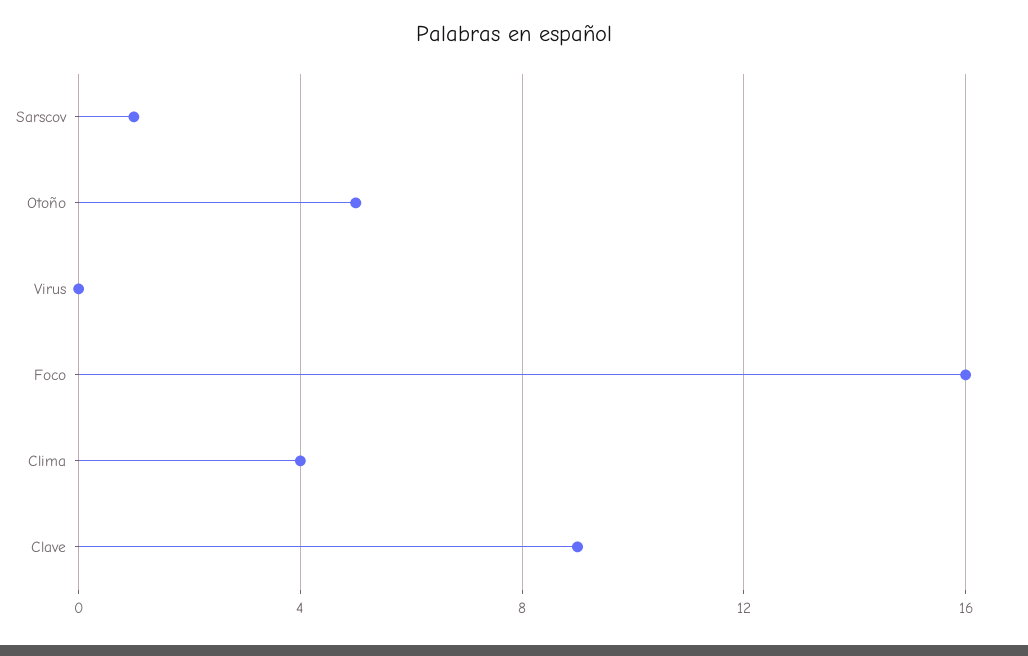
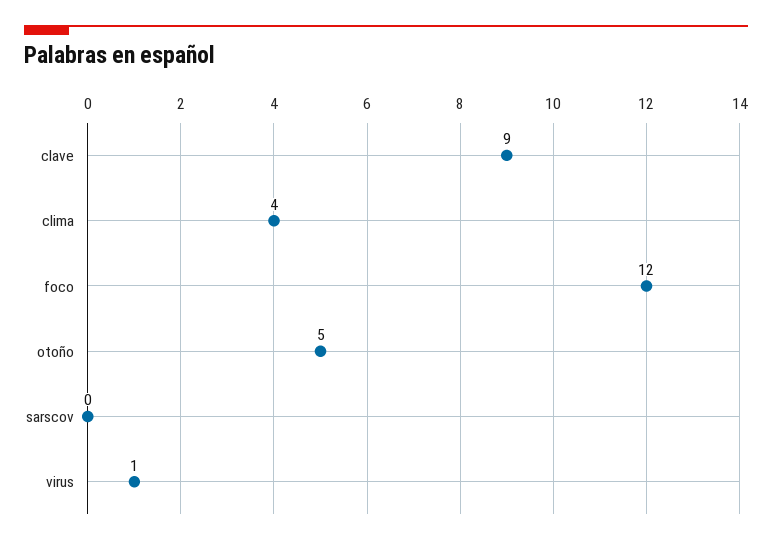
Sarscov: 1 -> 0
Virus: 0 -> 1
Foco: 16 -> 12

